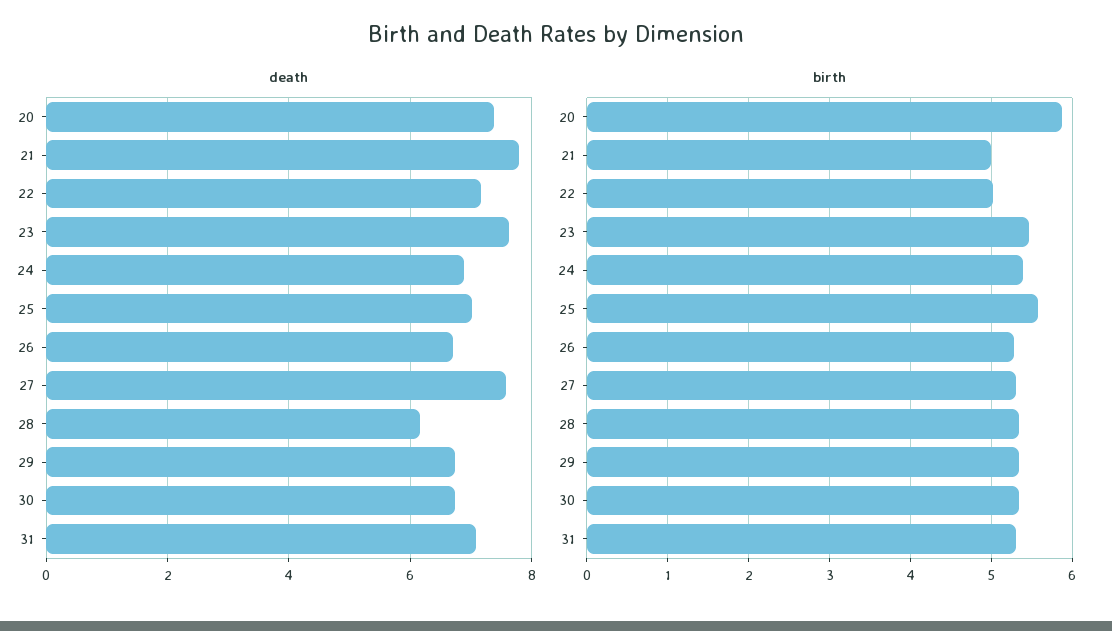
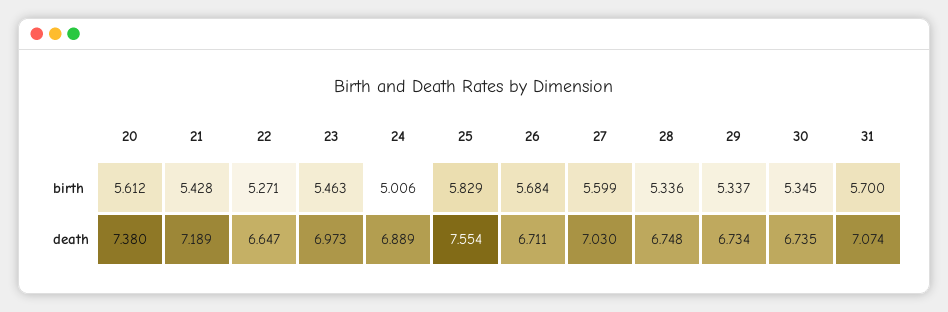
death, 21: 7.8 -> 7.189
death, 22: 7.2 -> 6.647
death, 23: 7.6 -> 6.973
death, 25: 7 -> 7.554
death, 27: 7.6 -> 7.03
death, 28: 6.2 -> 6.748
birth, 20: 5.9 -> 5.612
birth, 21: 5 -> 5.428
birth, 22: 5 -> 5.271
birth, 24: 5.4 -> 5.006
birth, 25: 5.6 -> 5.829
birth, 26: 5.3 -> 5.684
birth, 27: 5.3 -> 5.599
birth, 31: 5.3 -> 5.7

